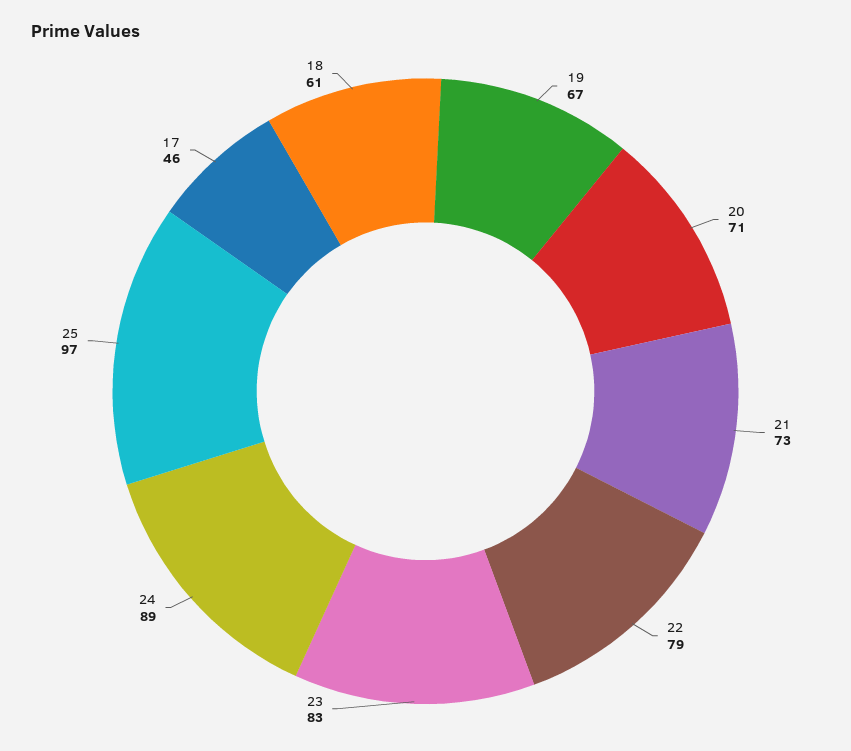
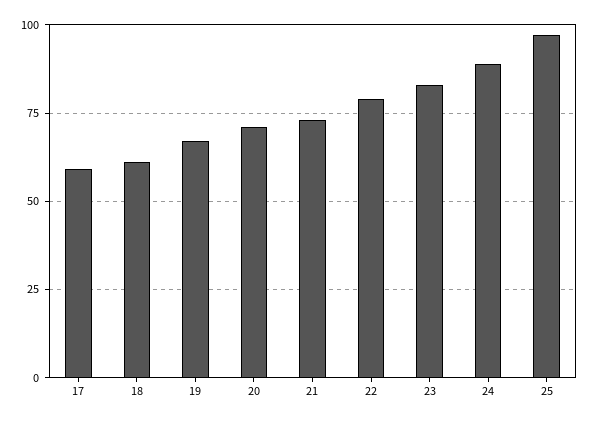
17: 46 -> 60

